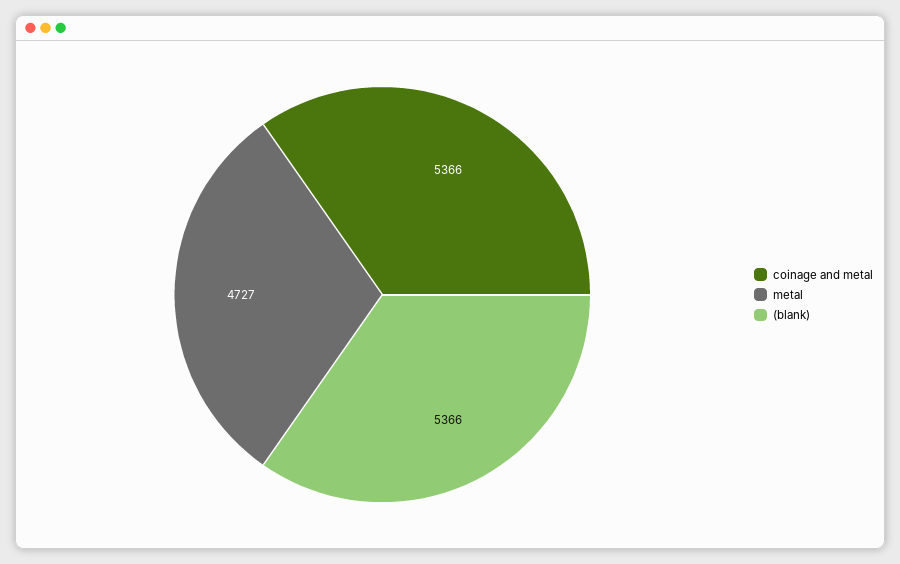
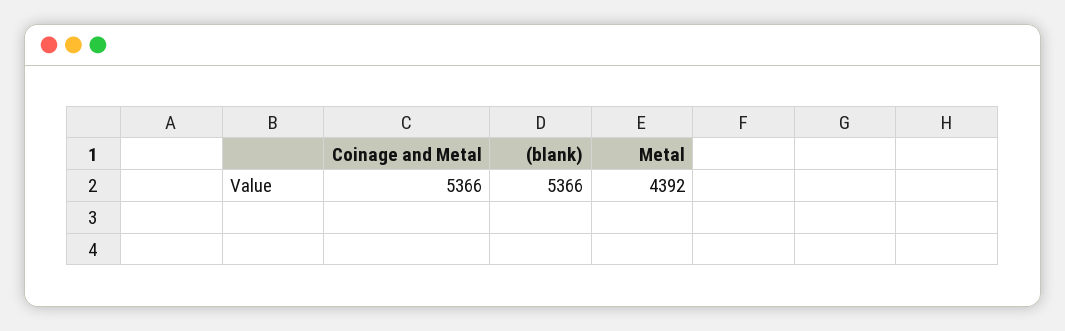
metal: 4727 -> 4392

